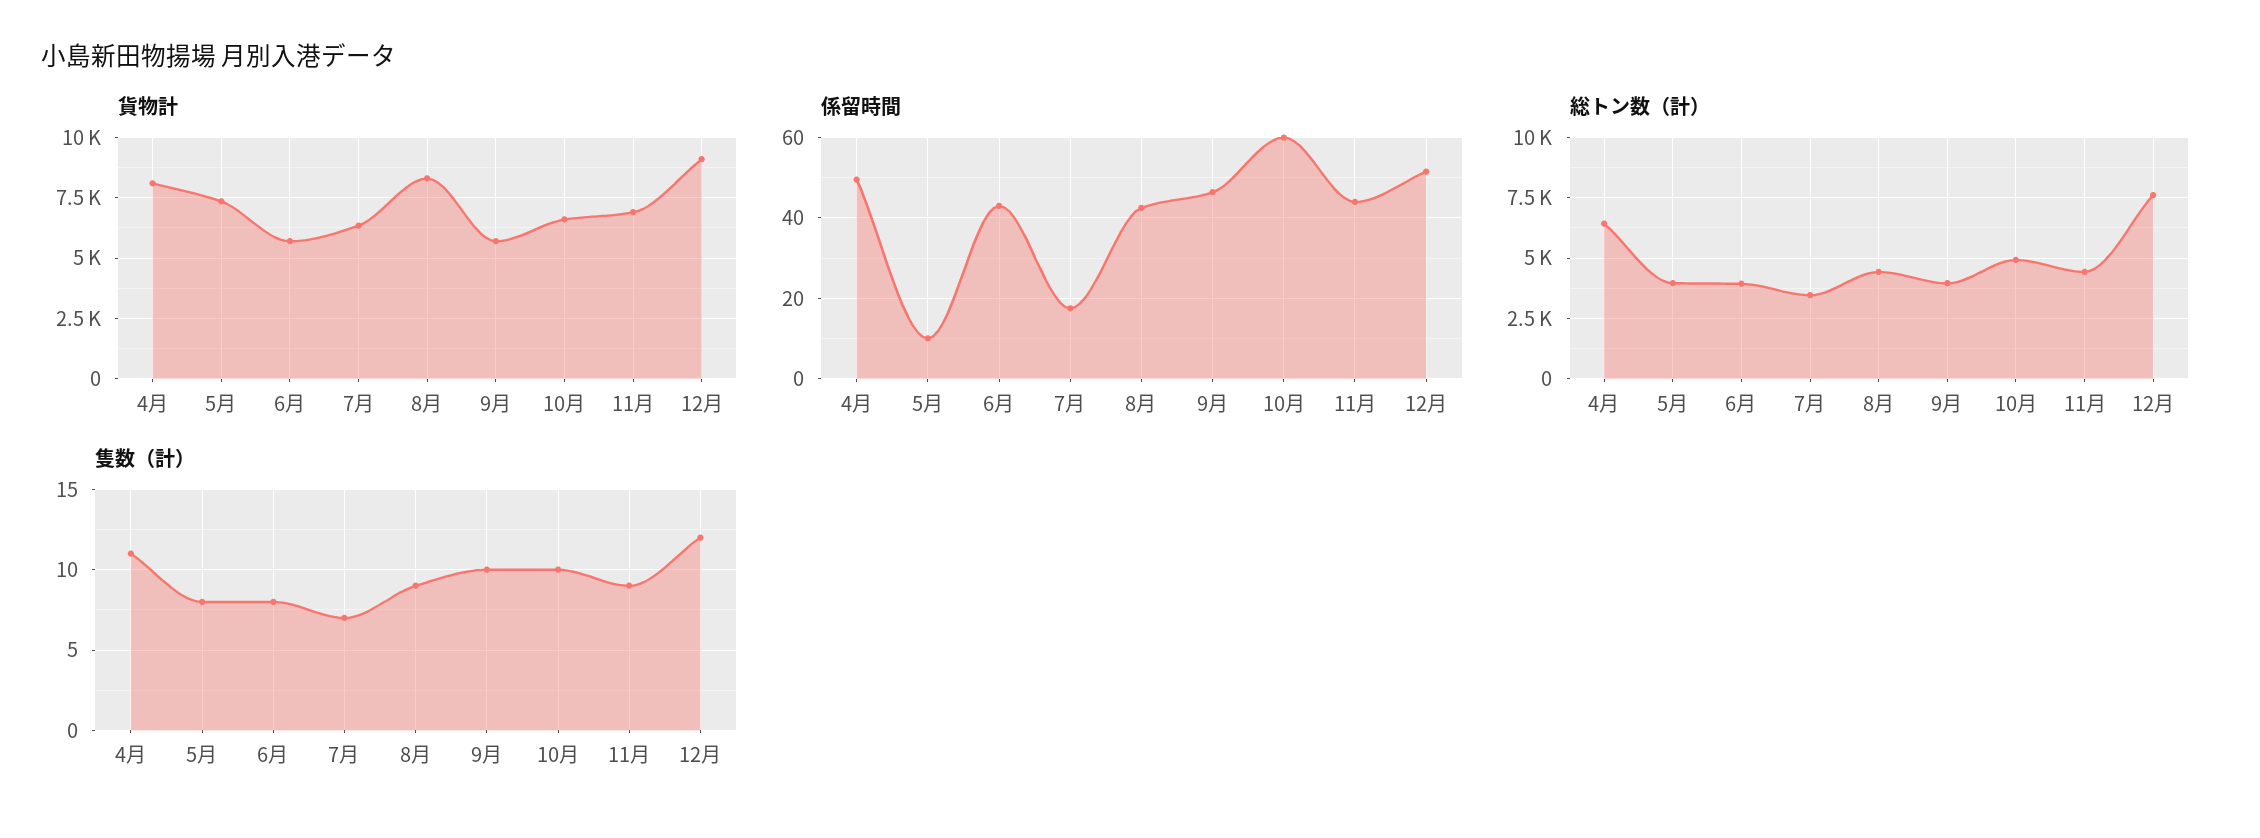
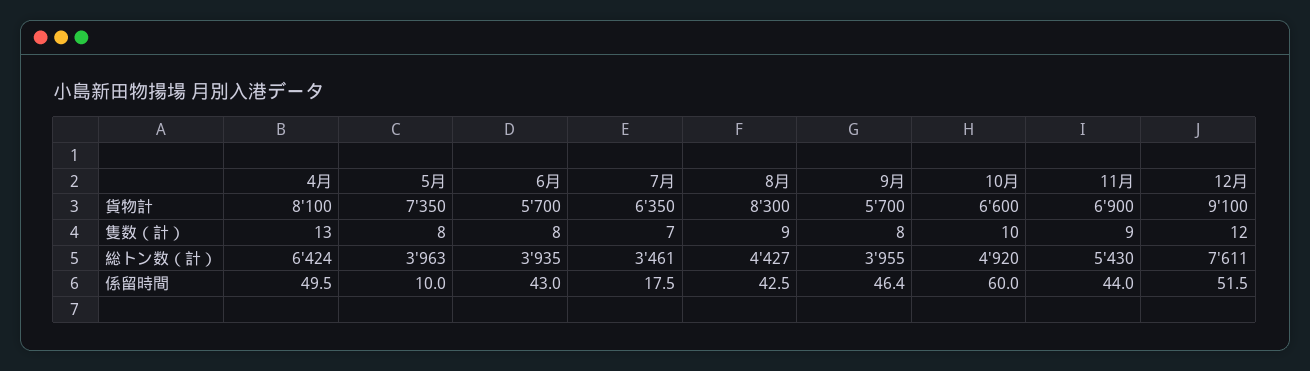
総トン数（計）, 11月: 4500 -> 5430
隻数（計）, 4月: 11 -> 13
隻数（計）, 9月: 10 -> 8

